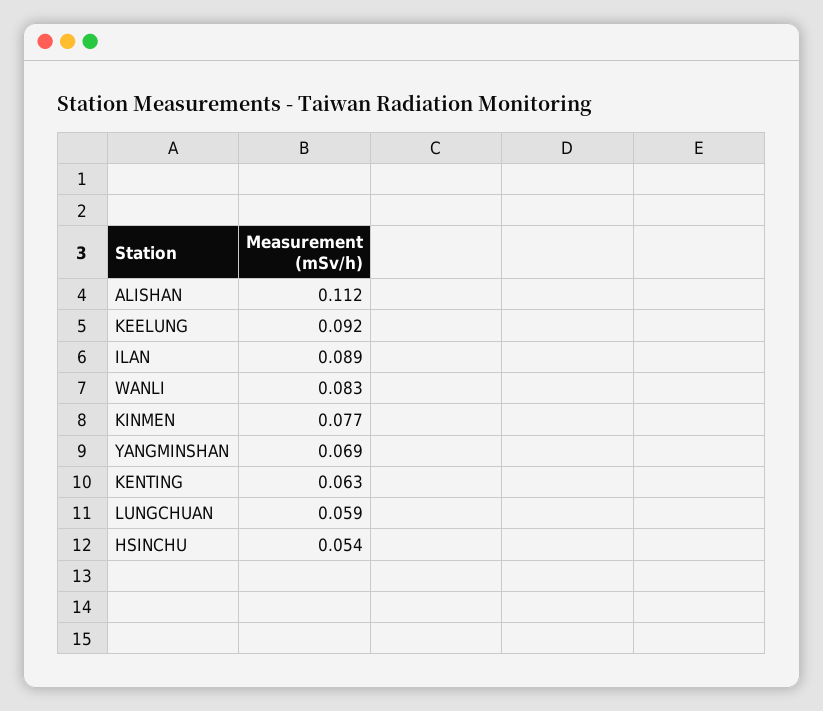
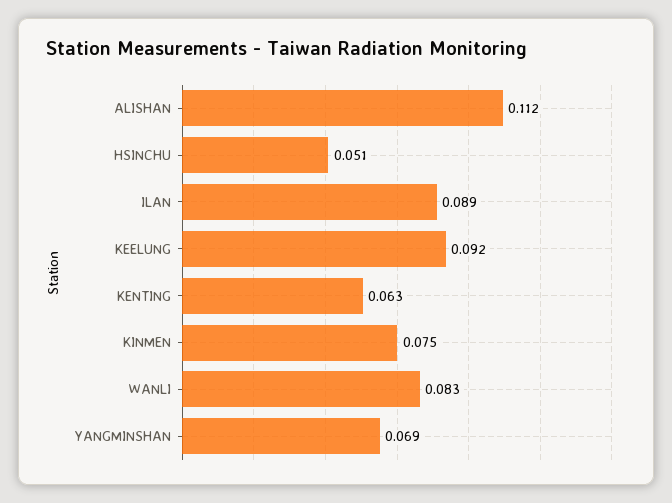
KINMEN: 0.077 -> 0.075
LUNGCHUAN: 0.059 -> none
HSINCHU: 0.054 -> 0.051

